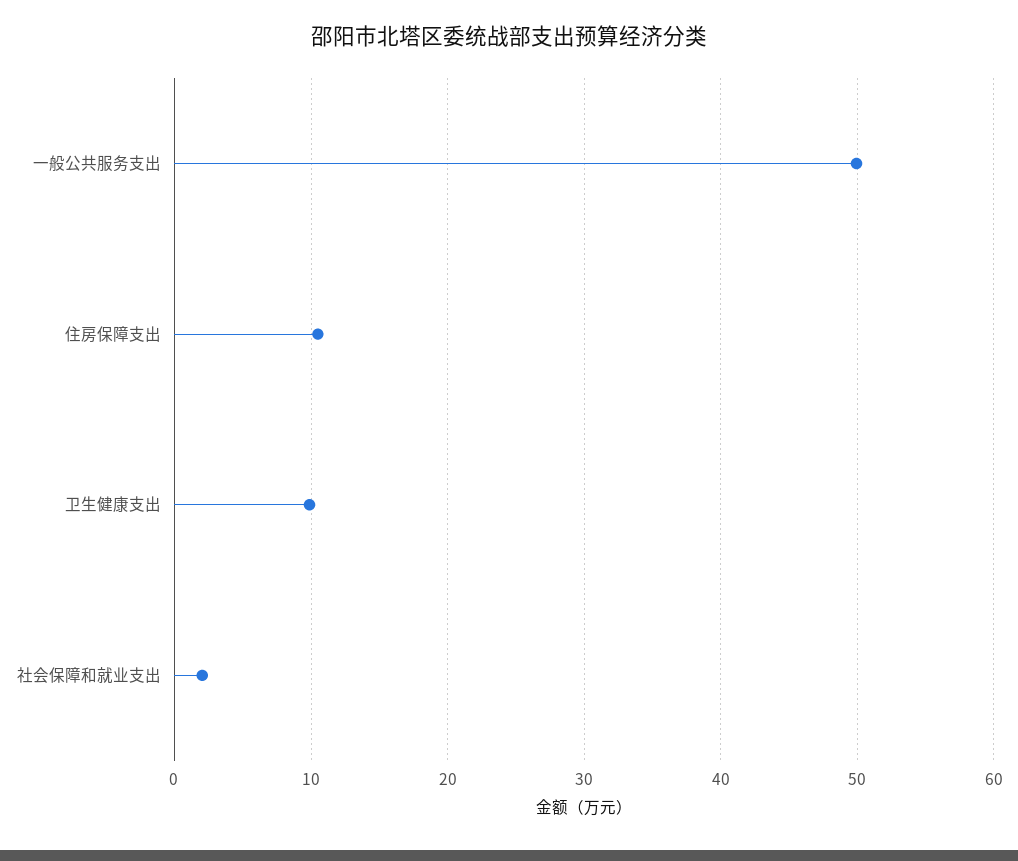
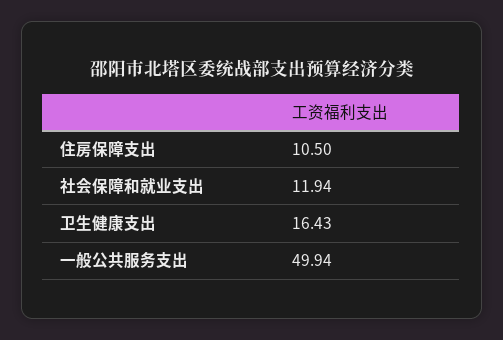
卫生健康支出: 10 -> 16.43
社会保障和就业支出: 2 -> 11.94

